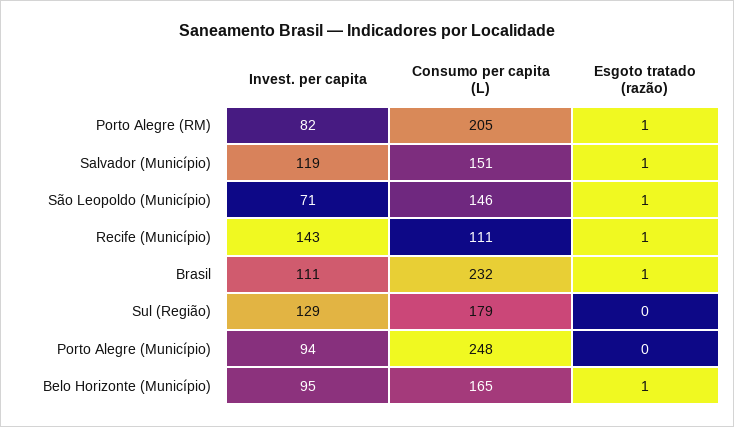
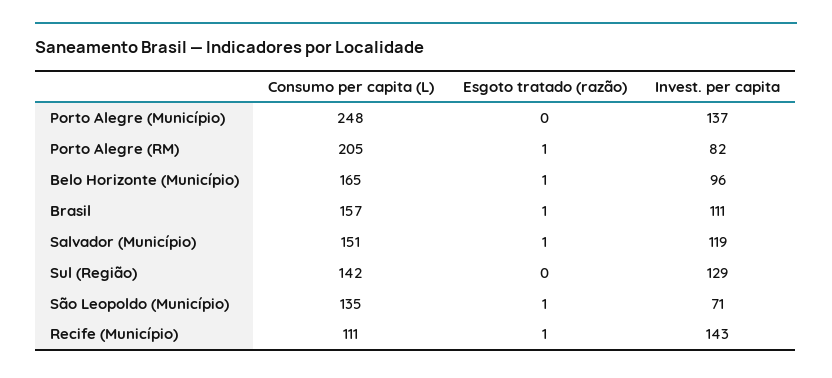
Consumo per capita (L), São Leopoldo (Município): 146 -> 135
Consumo per capita (L), Brasil: 232 -> 157
Consumo per capita (L), Sul (Região): 179 -> 142
Invest. per capita, Porto Alegre (Município): 94 -> 137
Invest. per capita, Belo Horizonte (Município): 95 -> 96

